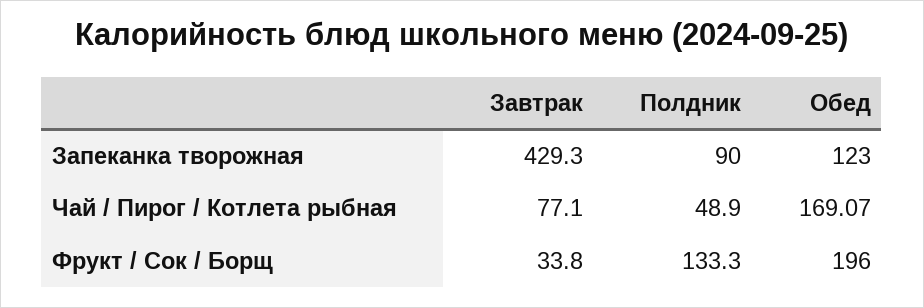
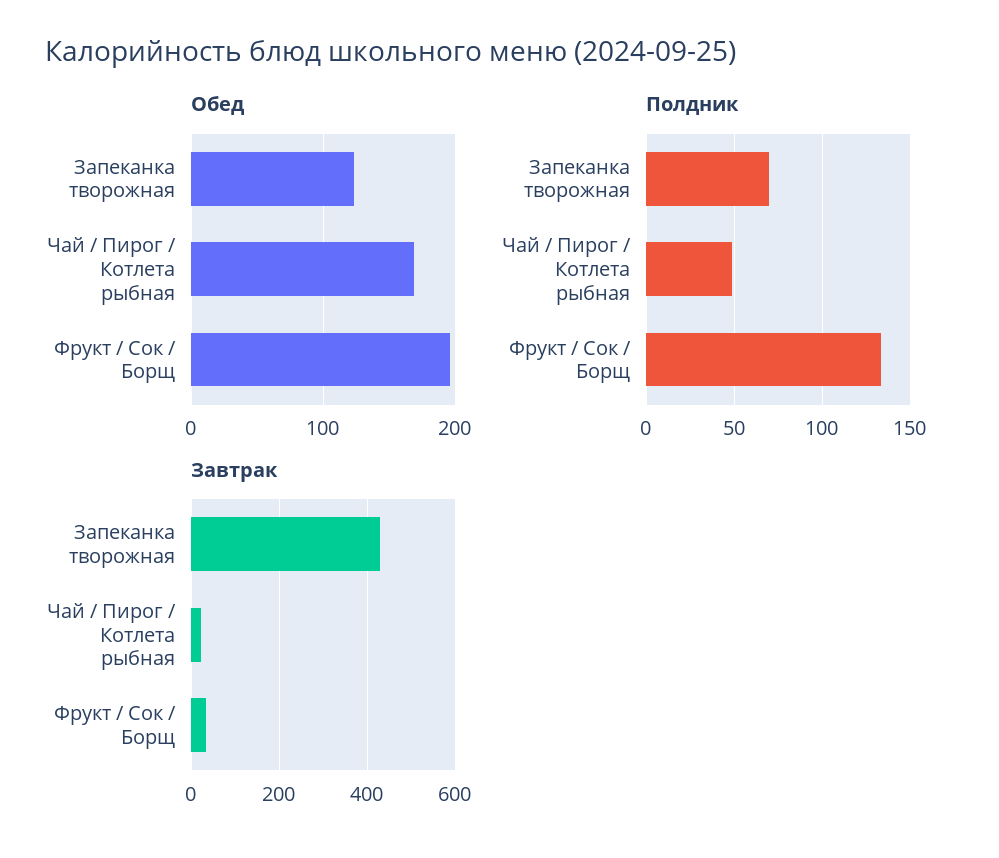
Полдник, Запеканка творожная: 90 -> 70
Завтрак, Чай / Пирог / Котлета рыбная: 77.1 -> 20

